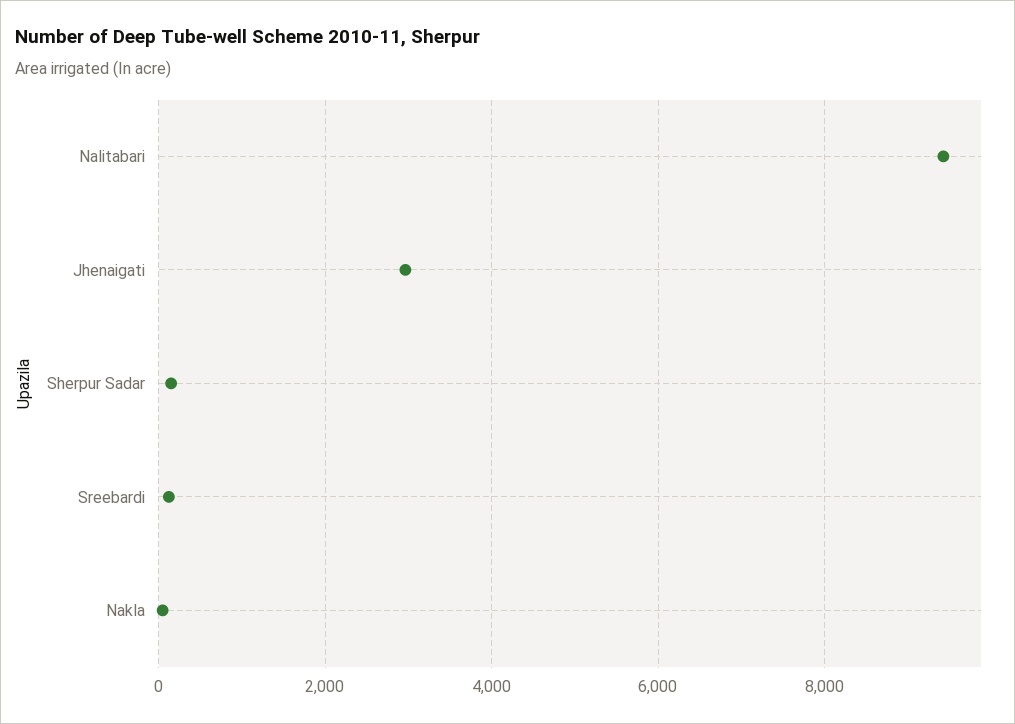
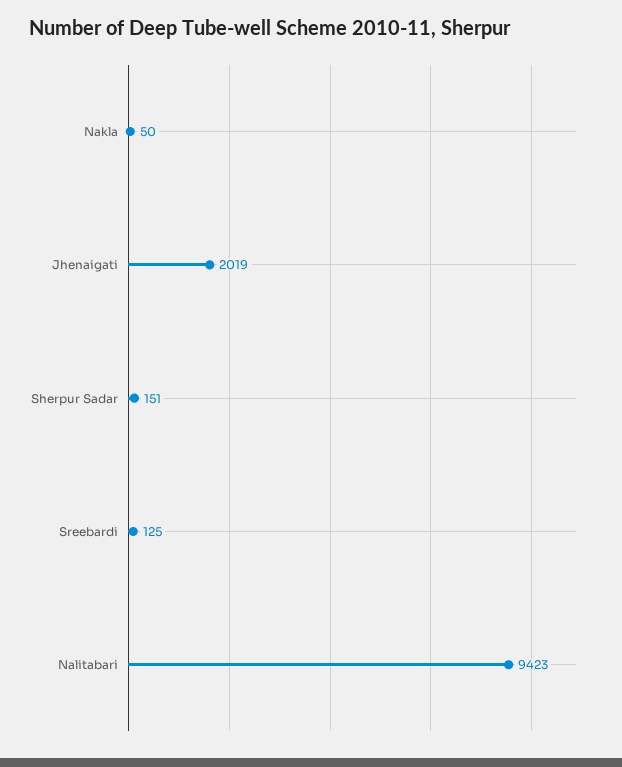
Jhenaigati: 3000 -> 2019

